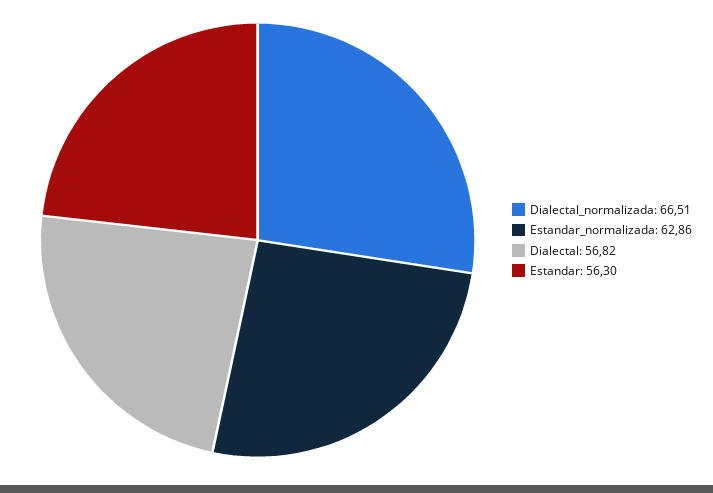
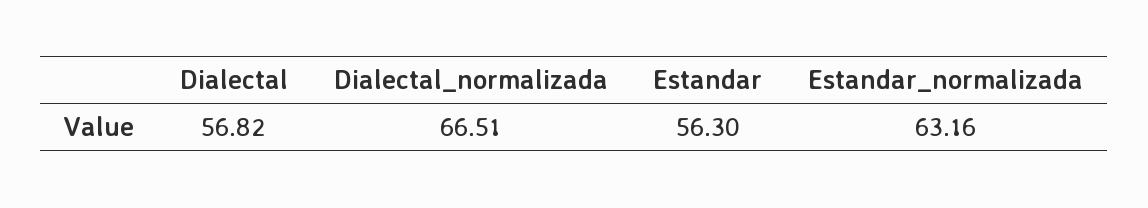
Estandar_normalizada: 62.86 -> 63.16

